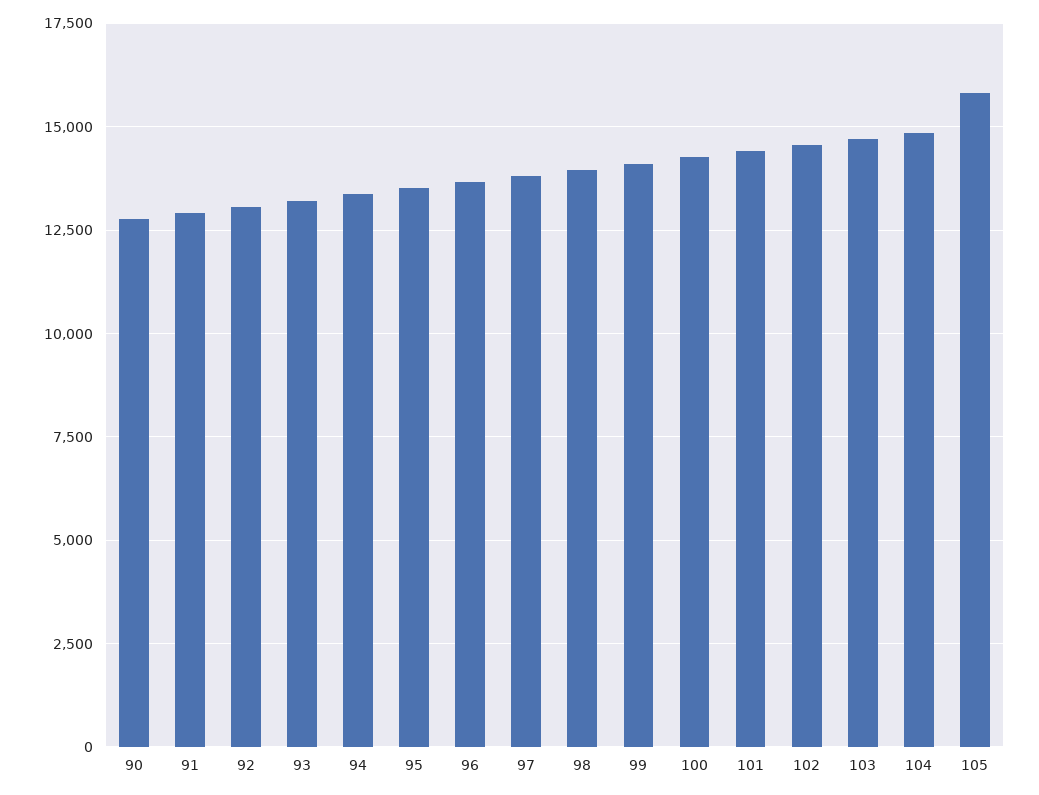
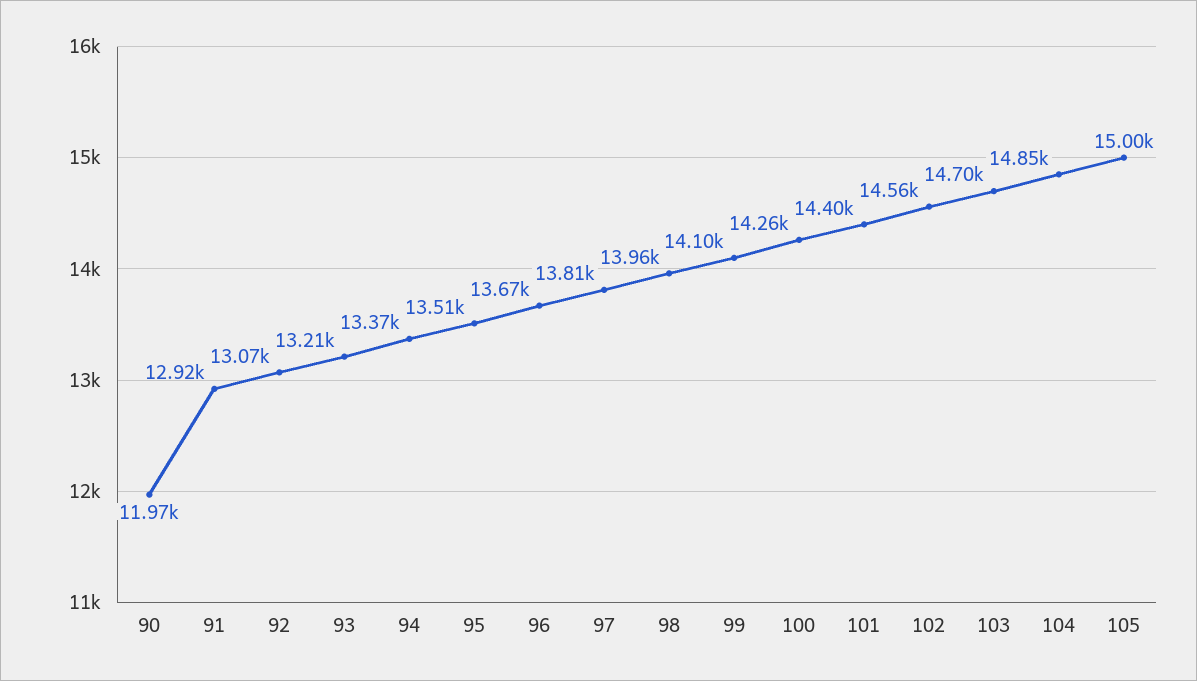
90: 12750 -> 11970
105: 15750 -> 15000

